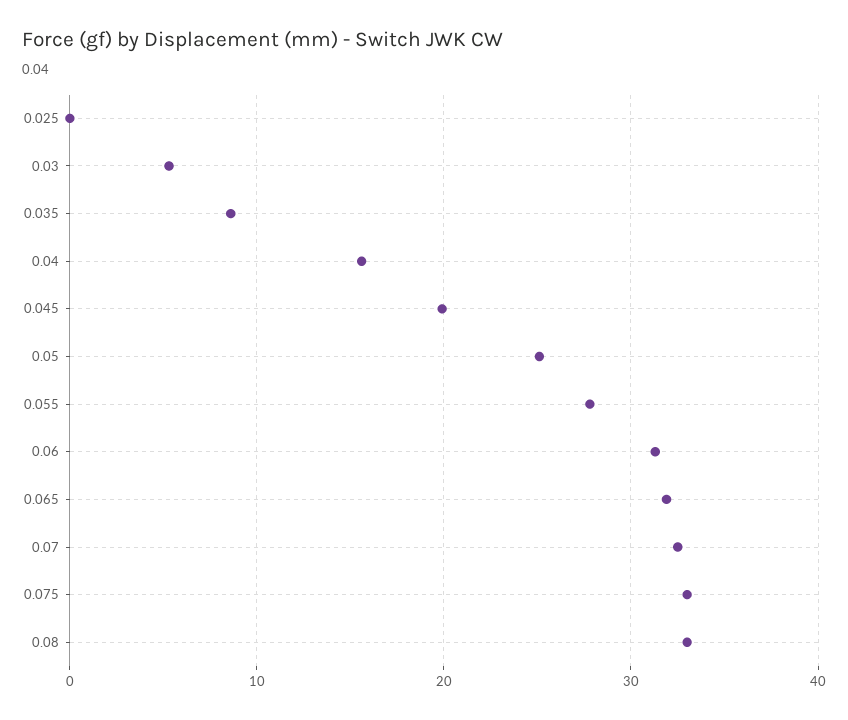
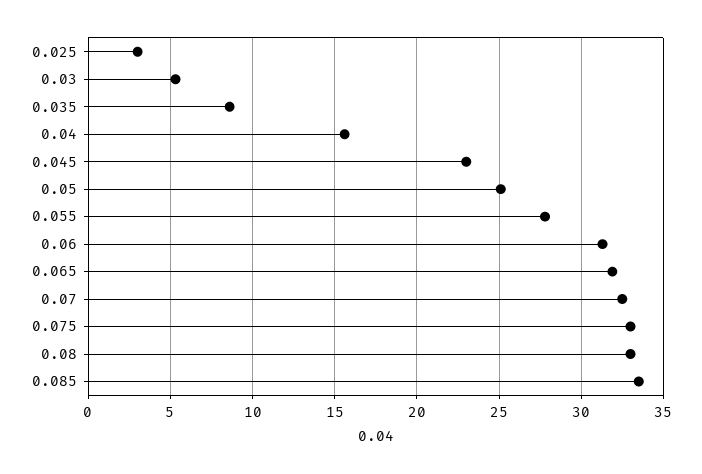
0.025: 0 -> 3
0.045: 20 -> 23
0.085: none -> 33.5

